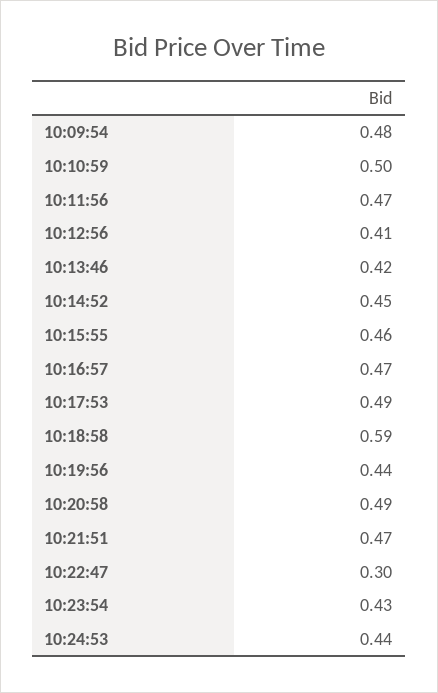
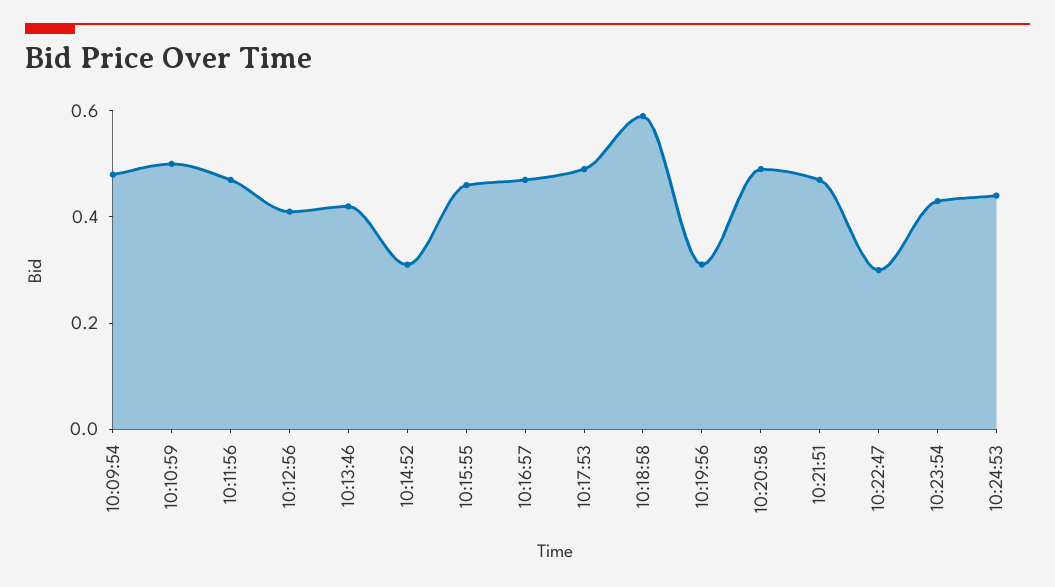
10:14:52: 0.45 -> 0.3
10:19:56: 0.44 -> 0.3

